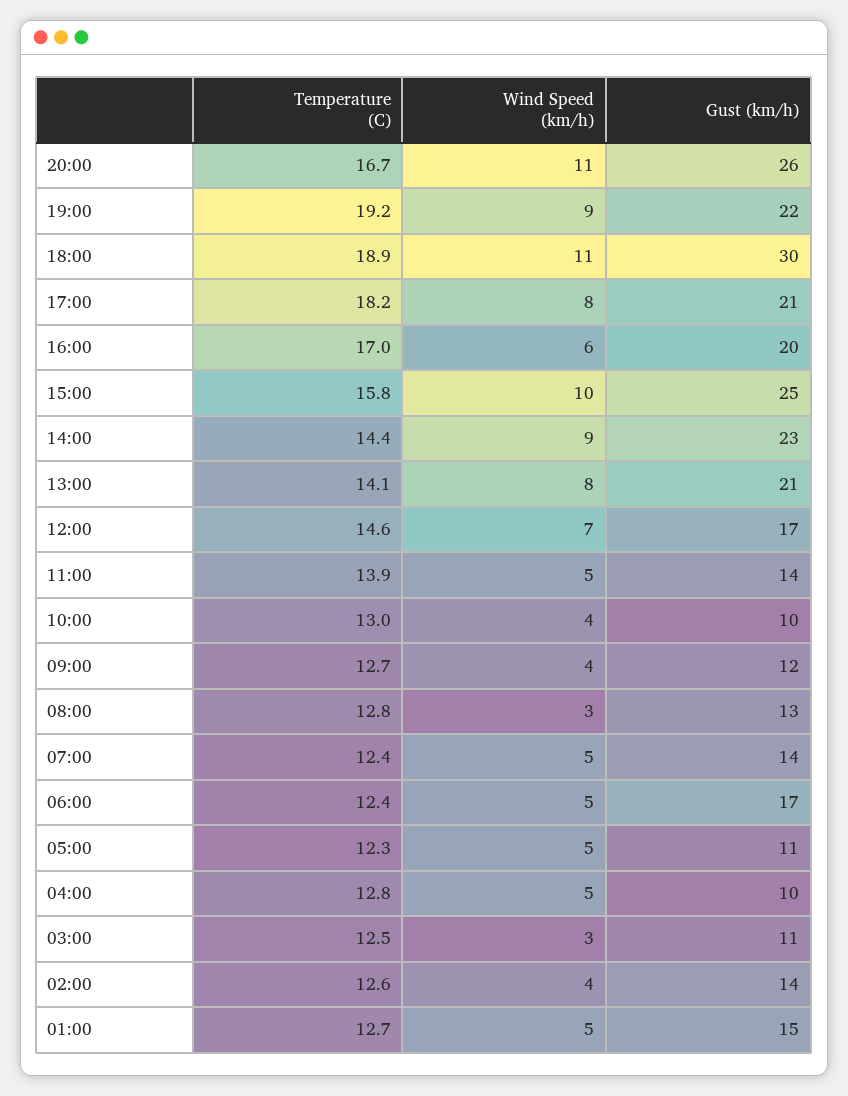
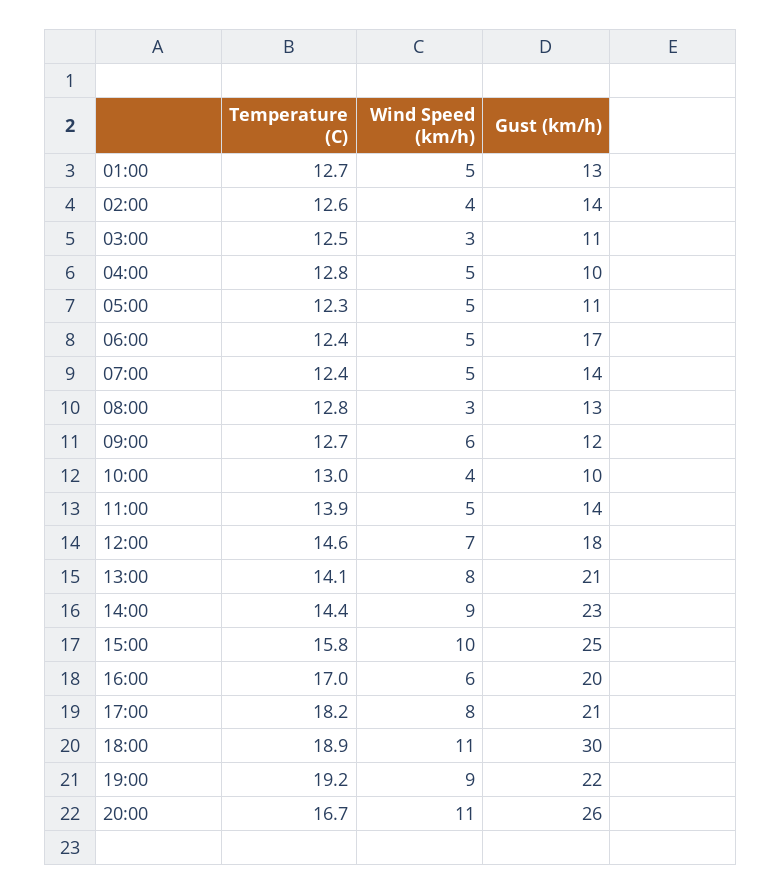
Gust (km/h), 12:00: 17 -> 18
Wind Speed (km/h), 09:00: 4 -> 6
Gust (km/h), 01:00: 15 -> 13

